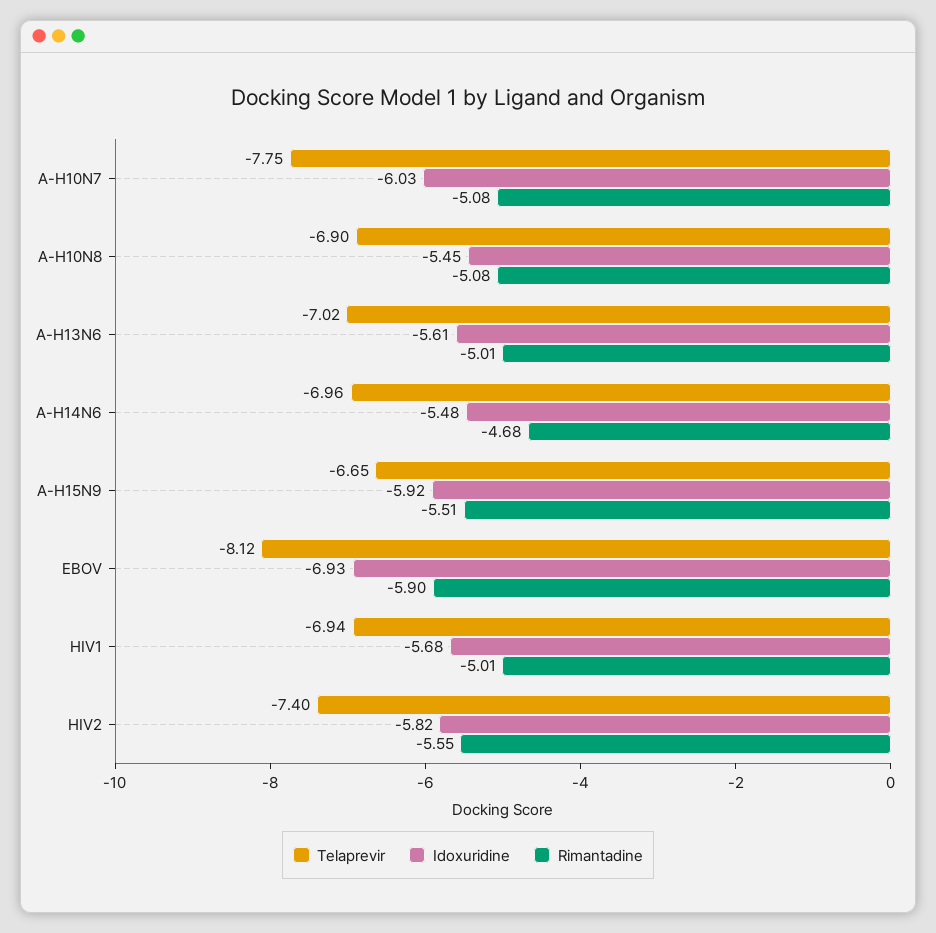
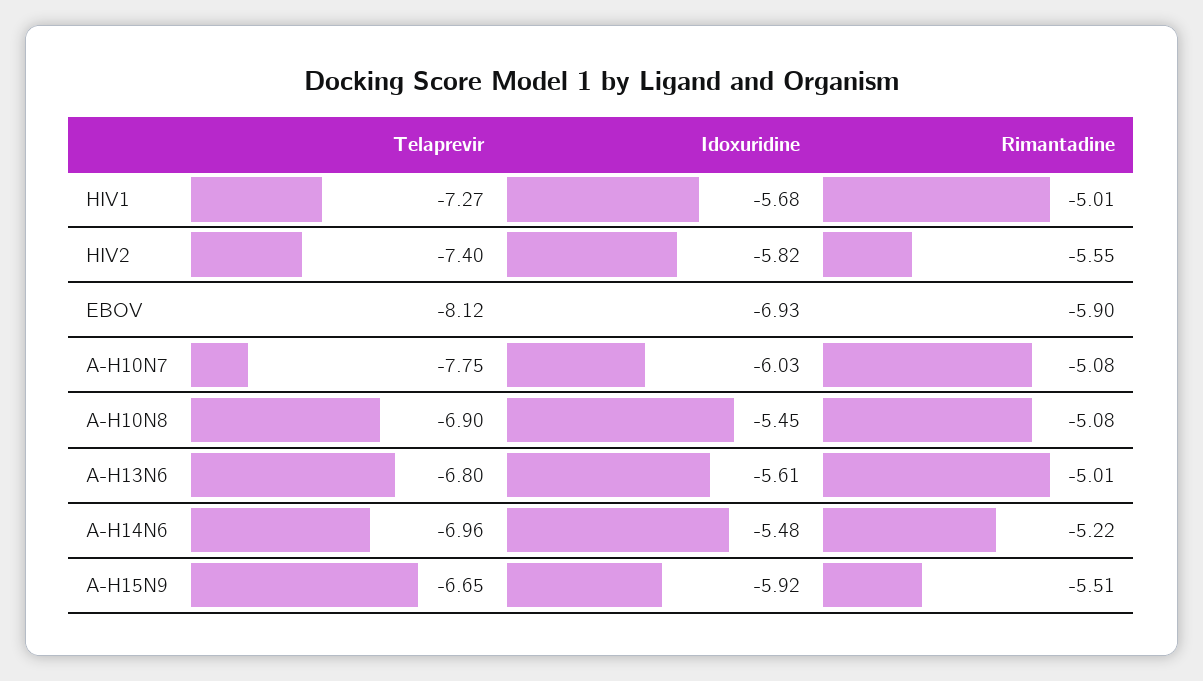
Telaprevir, A-H13N6: -7.02 -> -6.8
Rimantadine, A-H14N6: -4.68 -> -5.22
Telaprevir, HIV1: -6.94 -> -7.27

